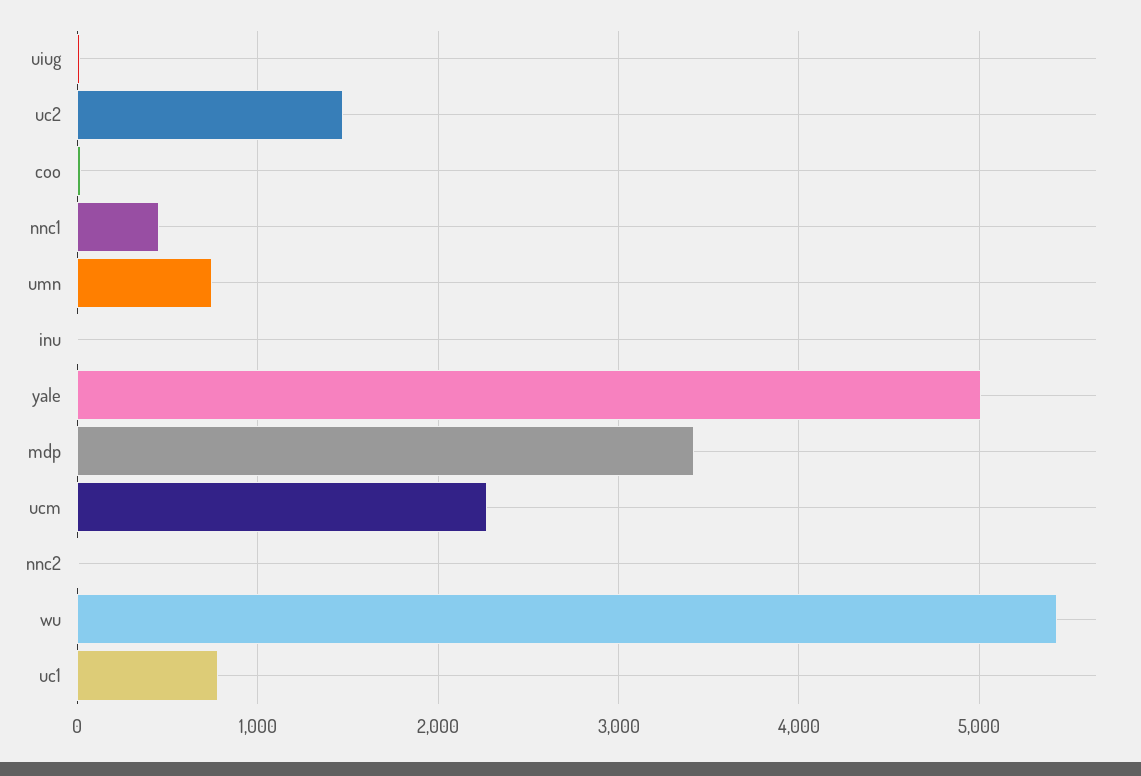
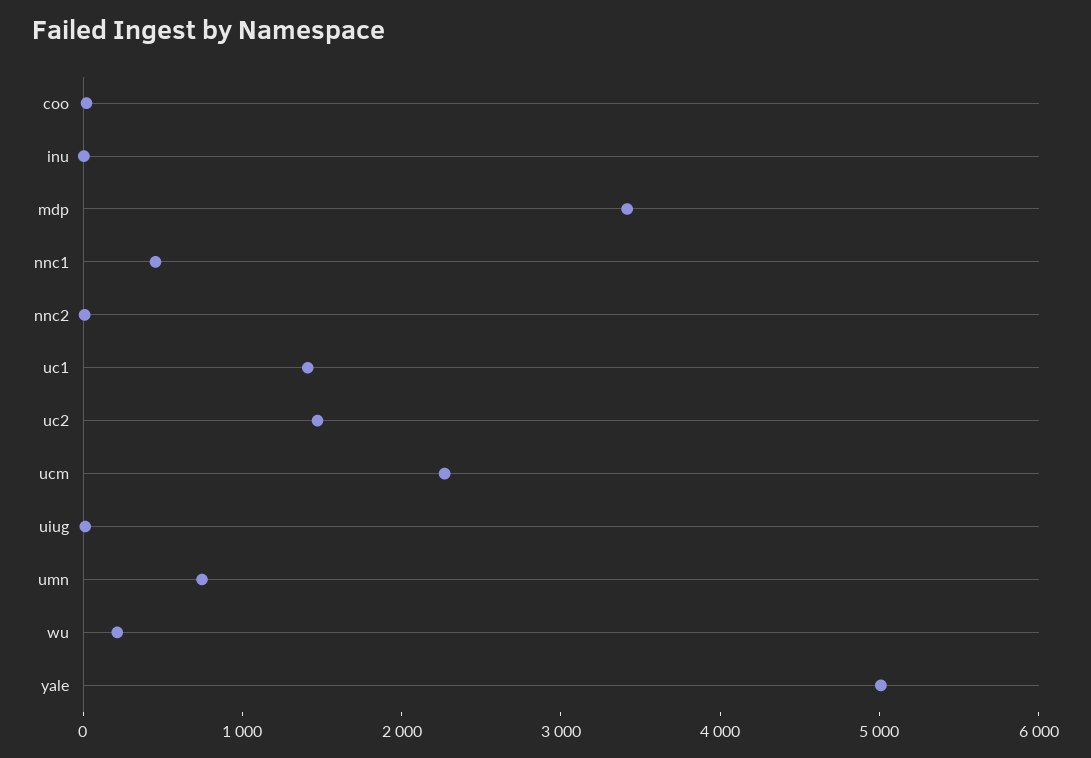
wu: 5400 -> 200
uc1: 800 -> 1400

